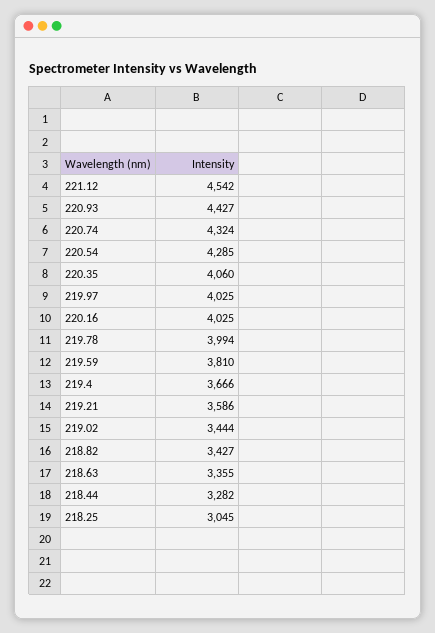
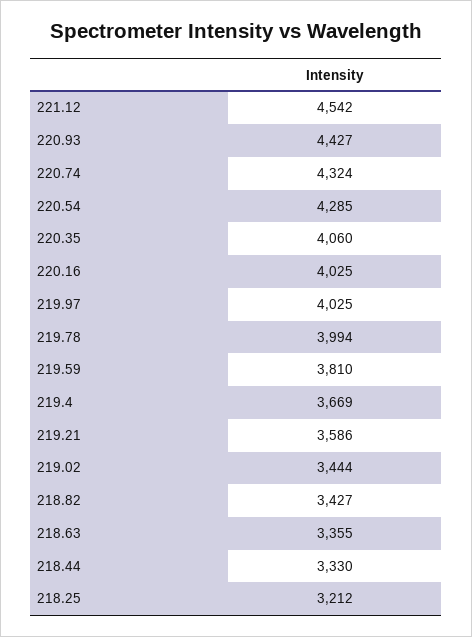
219.4: 3666 -> 3669
218.44: 3282 -> 3330
218.25: 3045 -> 3212

